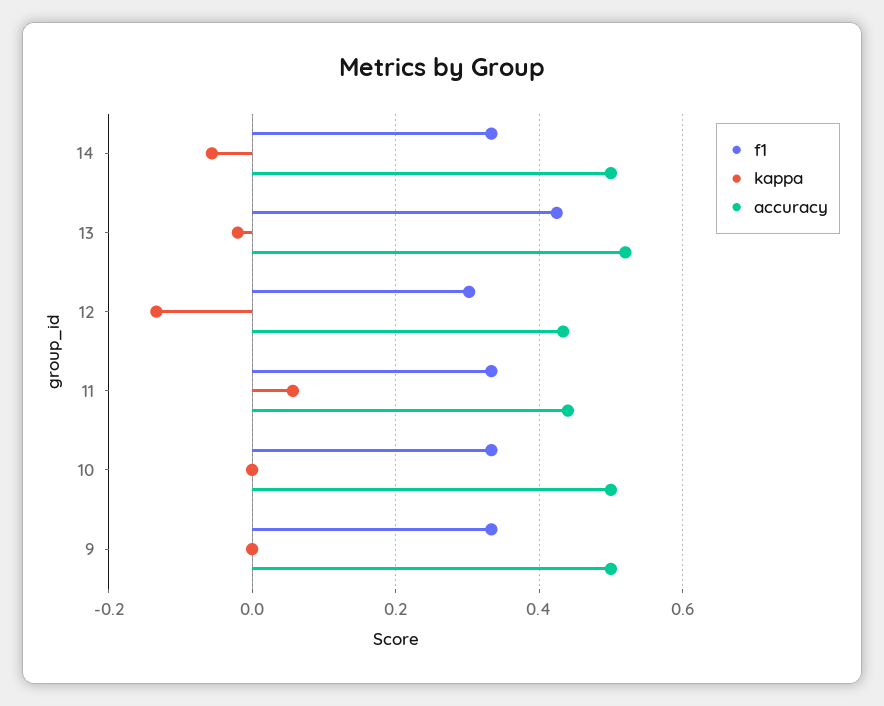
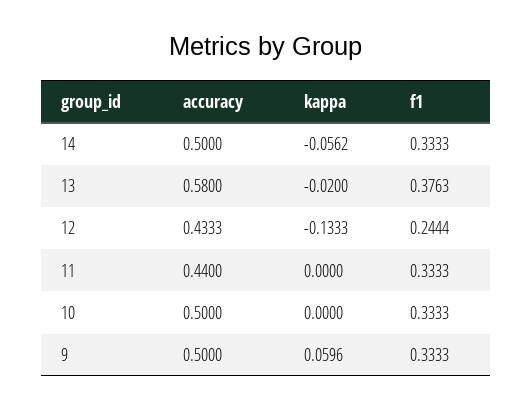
f1, 13: 0.42 -> 0.3763
accuracy, 13: 0.52 -> 0.58
f1, 12: 0.3 -> 0.2444
kappa, 11: 0.06 -> 0
kappa, 9: 0 -> 0.0596

